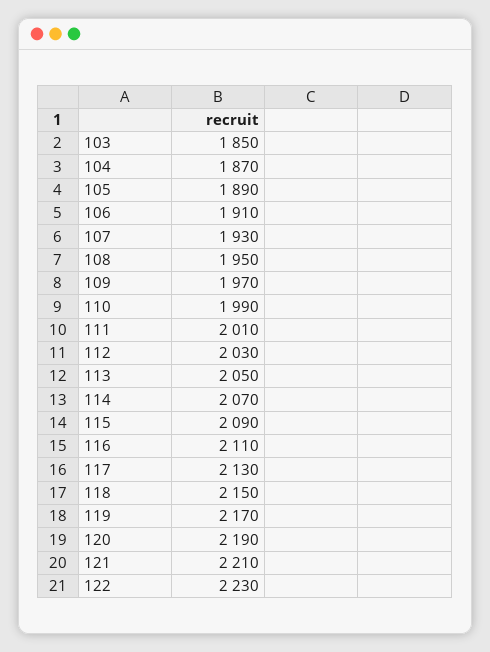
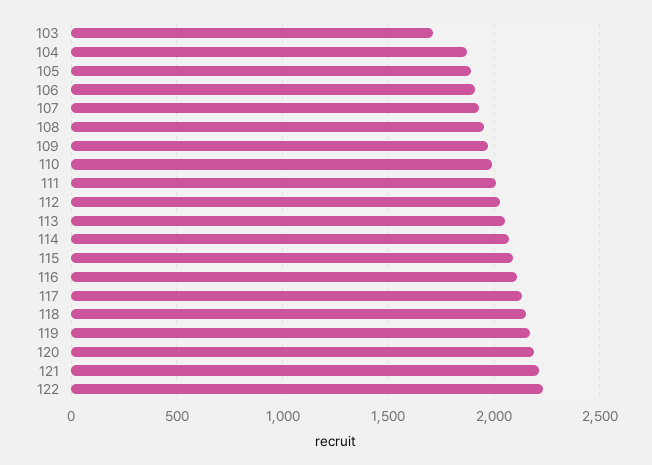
103: 1850 -> 1700

